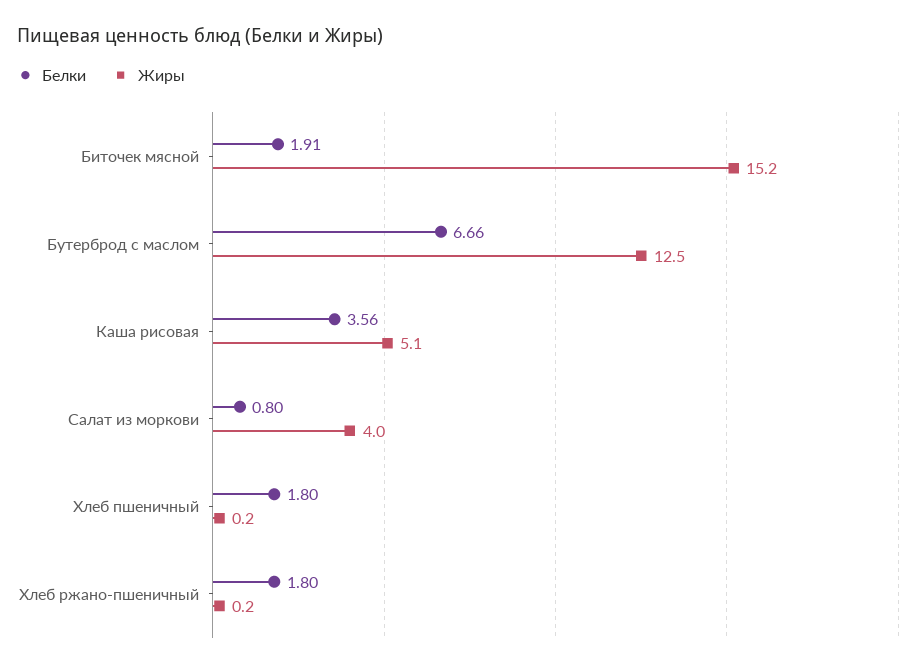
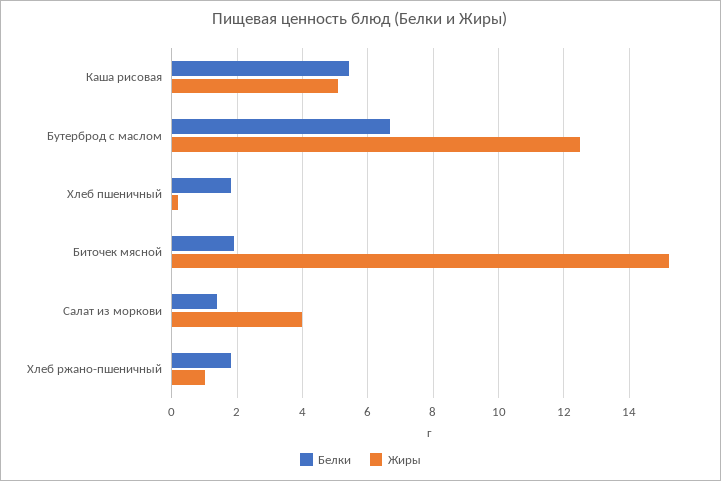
Белки, Каша рисовая: 3.56 -> 5.4
Белки, Салат из моркови: 0.8 -> 1.4
Жиры, Хлеб ржано-пшеничный: 0.2 -> 1

